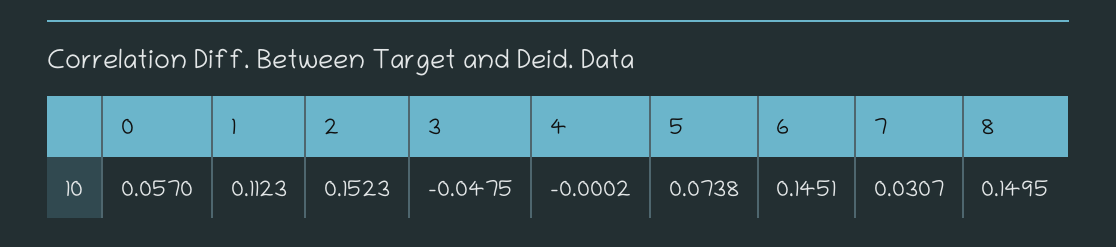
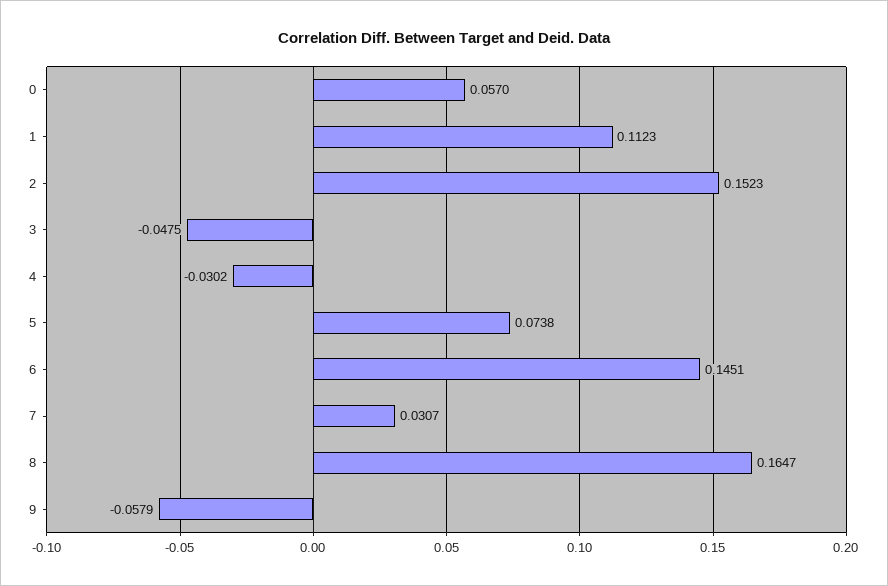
4: -0.0002 -> -0.0302
8: 0.1495 -> 0.1647
9: none -> -0.0579

